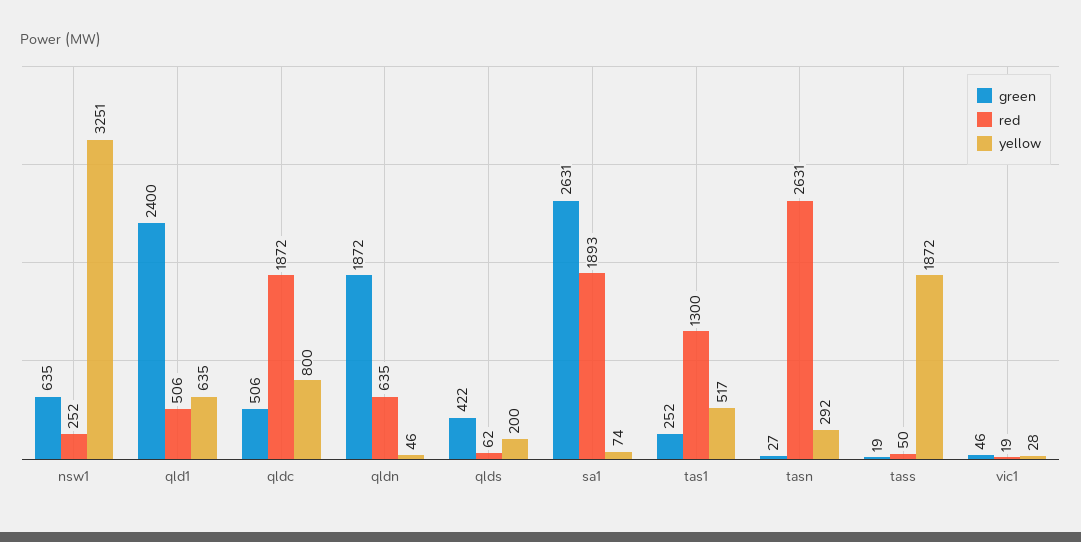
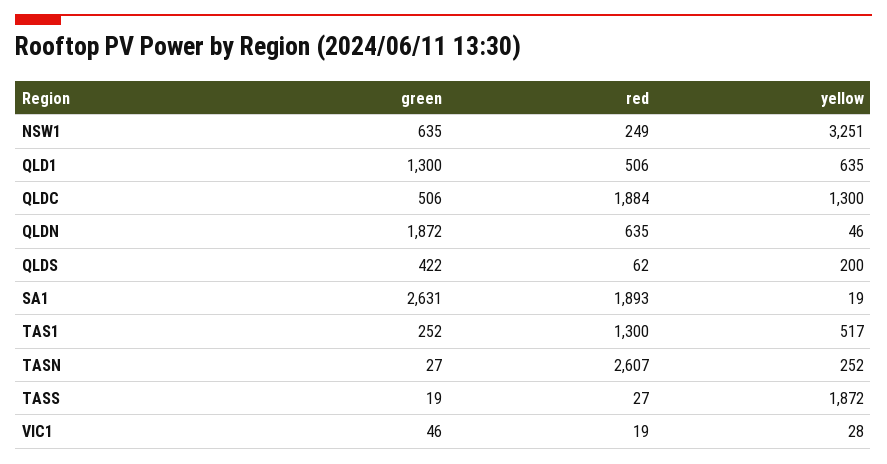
red, nsw1: 252 -> 249
green, qld1: 2400 -> 1300
red, qldc: 1872 -> 1884
yellow, qldc: 800 -> 1300
yellow, sa1: 74 -> 19
red, tasn: 2631 -> 2607
yellow, tasn: 292 -> 252
red, tass: 50 -> 27

